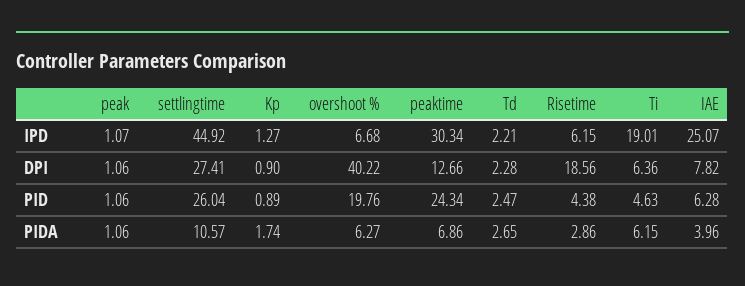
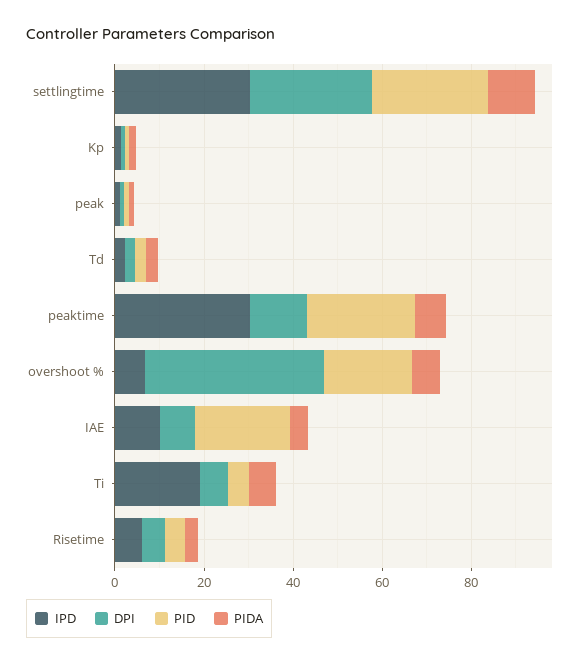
IPD, settlingtime: 44.92 -> 30
IPD, IAE: 25.07 -> 10
DPI, Risetime: 18.56 -> 5
PID, IAE: 6.28 -> 20

